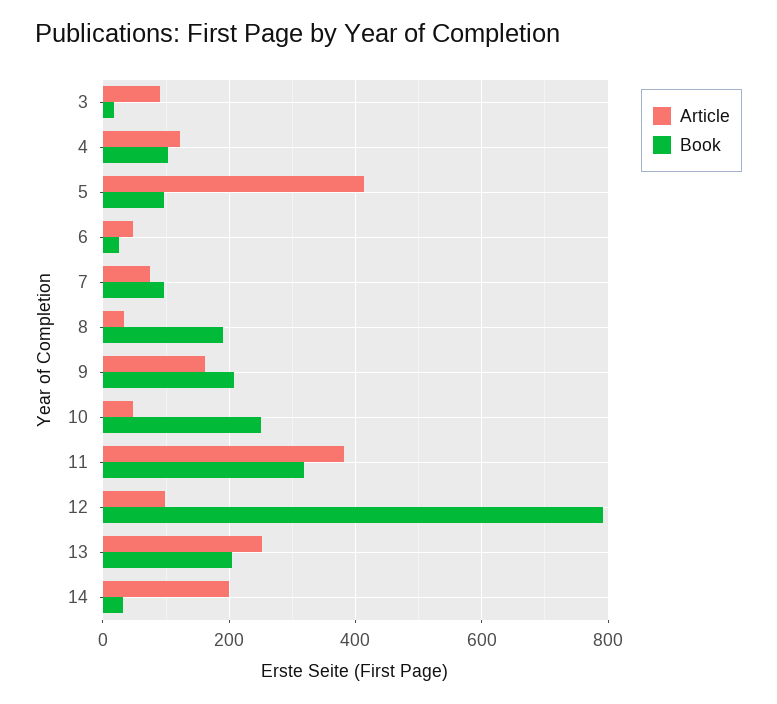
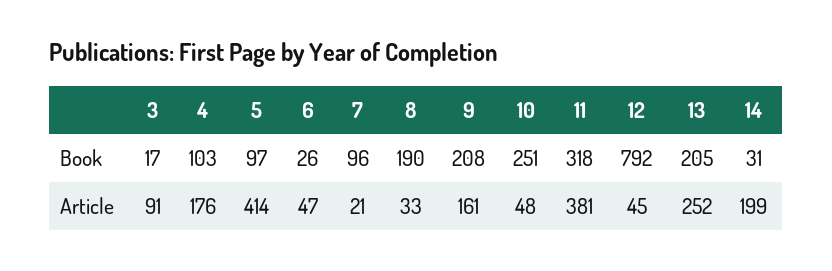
Article, 4: 120 -> 176
Article, 7: 80 -> 21
Article, 12: 100 -> 45

